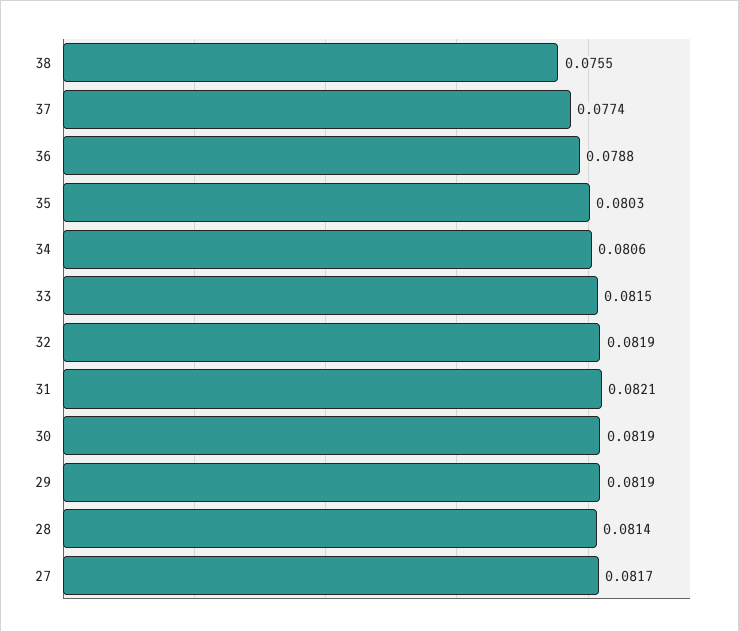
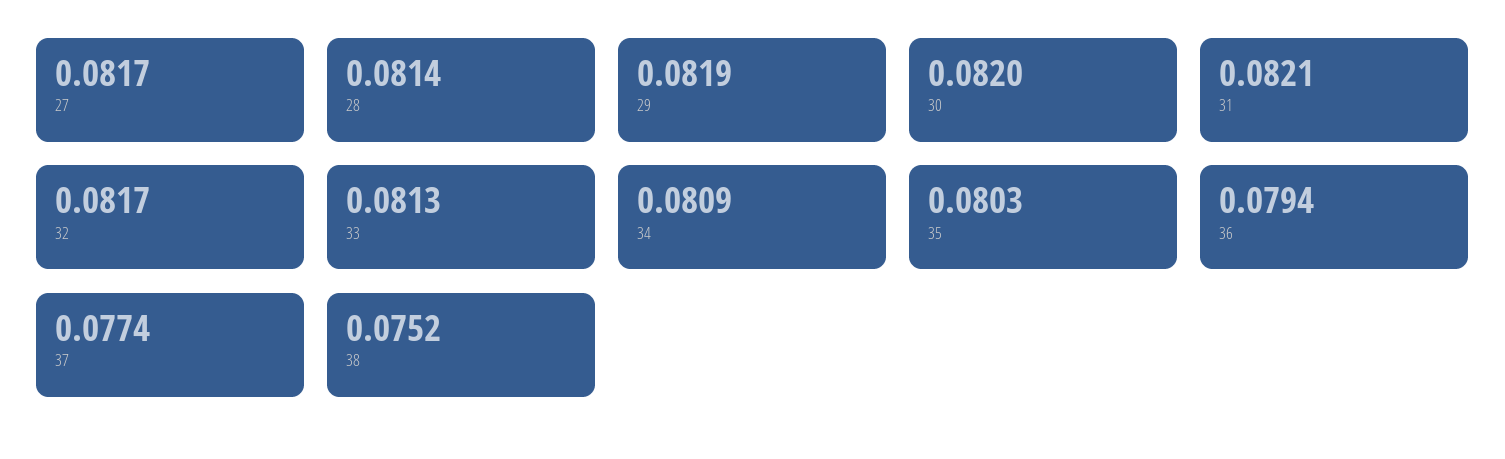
38: 0.0755 -> 0.0752
36: 0.0788 -> 0.0794
34: 0.0806 -> 0.0809
33: 0.0815 -> 0.0813
32: 0.0819 -> 0.0817
30: 0.0819 -> 0.082

